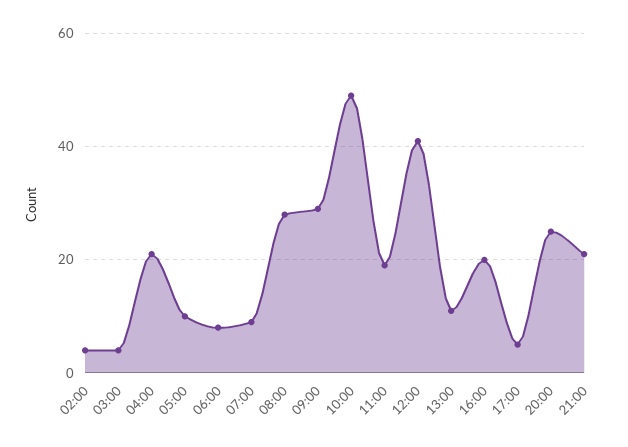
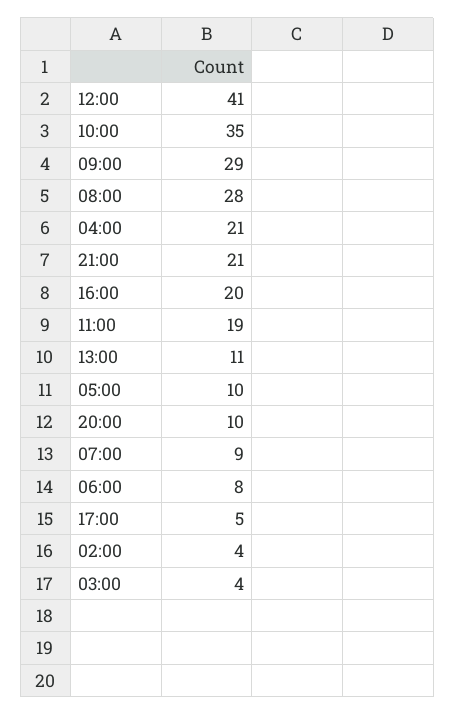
10:00: 50 -> 35
20:00: 25 -> 10

